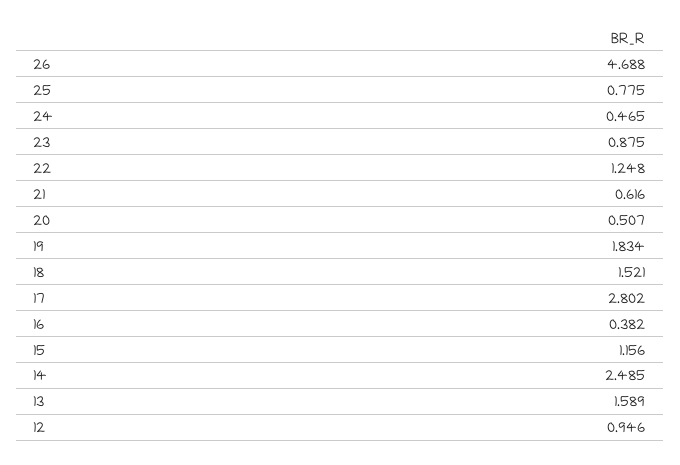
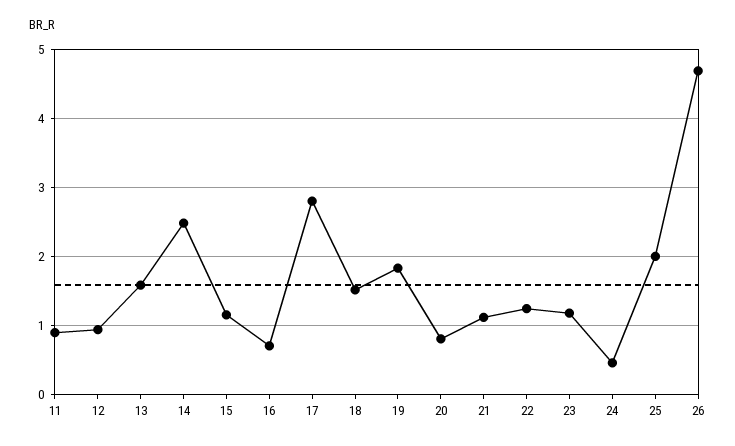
25: 0.775 -> 2
23: 0.875 -> 1.2
21: 0.616 -> 1.1
20: 0.507 -> 0.8
16: 0.382 -> 0.7
11: none -> 0.9

